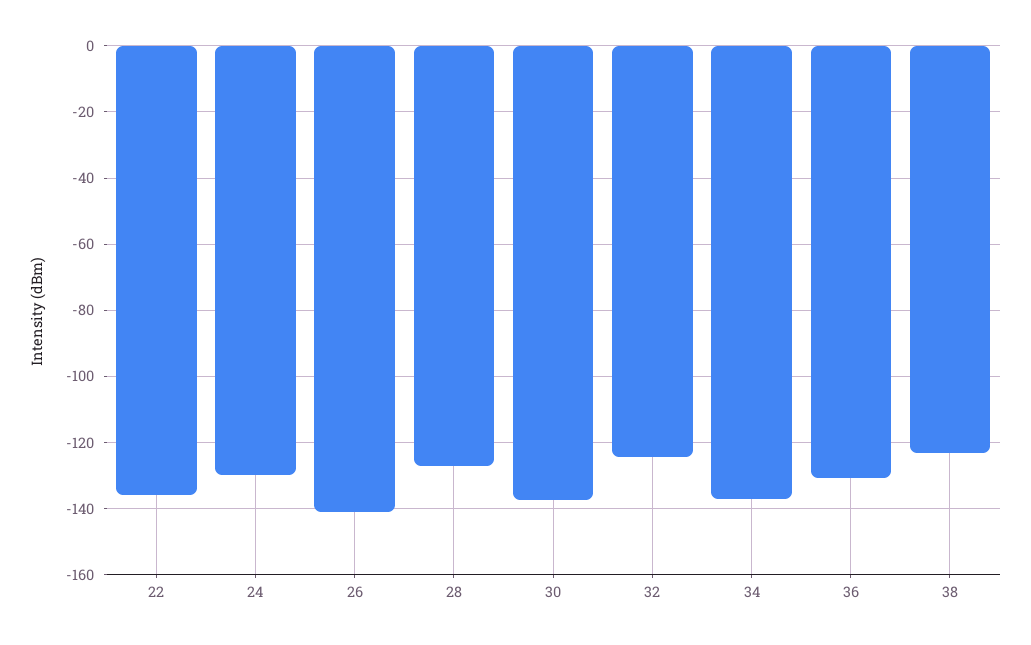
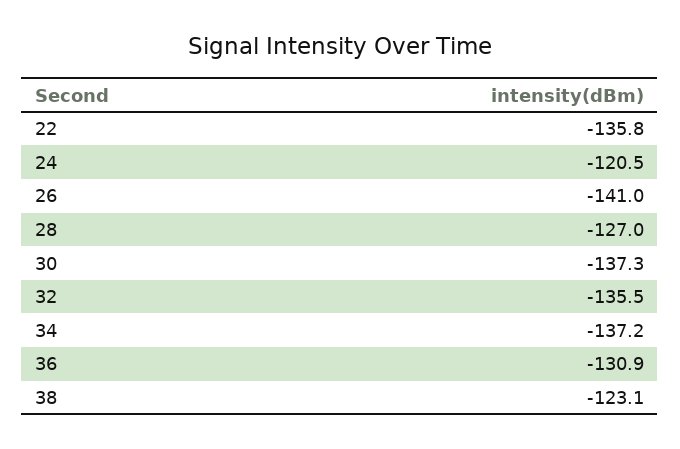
24: -130 -> -120.5
32: -124 -> -135.5

